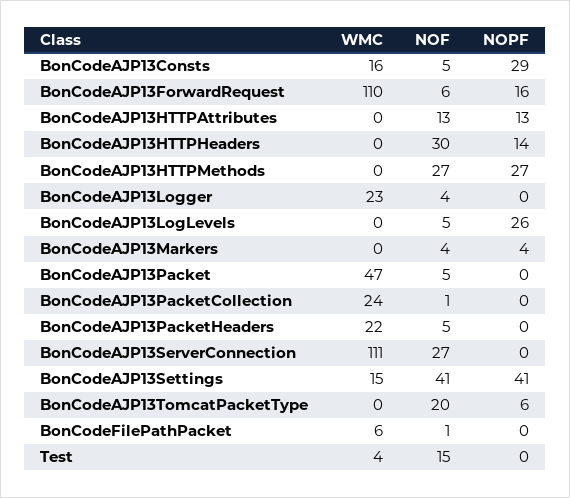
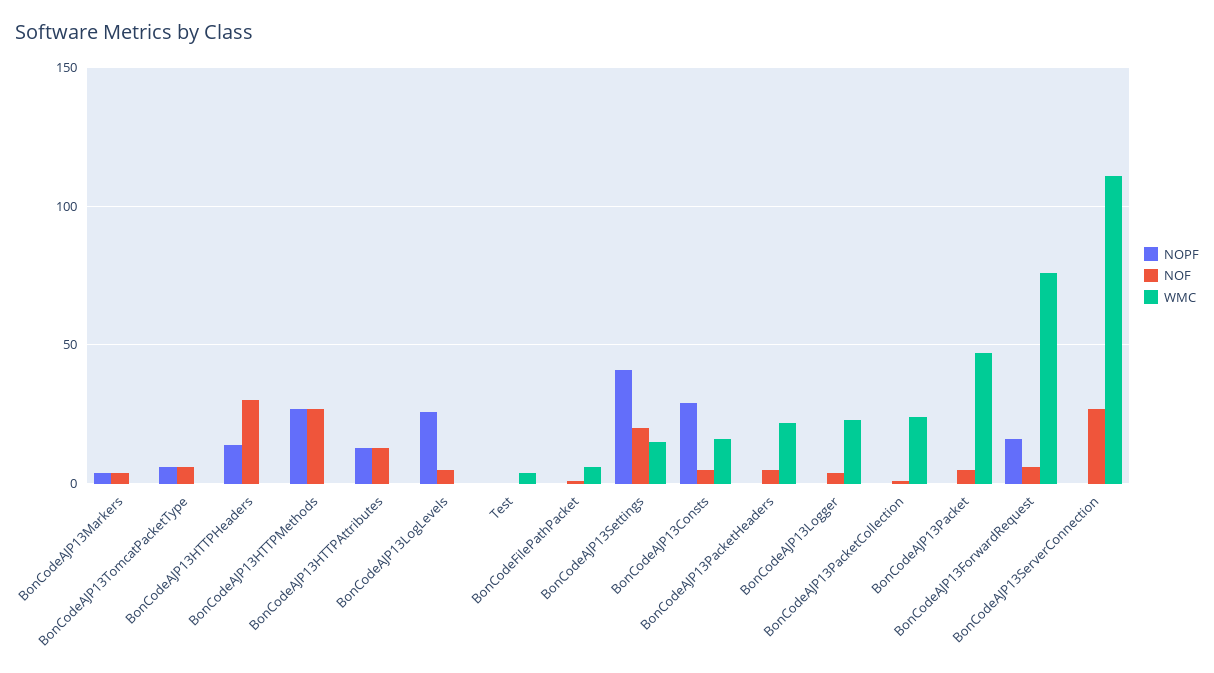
WMC, BonCodeAJP13ForwardRequest: 110 -> 75
NOF, BonCodeAJP13Settings: 41 -> 20
NOF, BonCodeAJP13TomcatPacketType: 20 -> 5
NOF, Test: 15 -> 0

